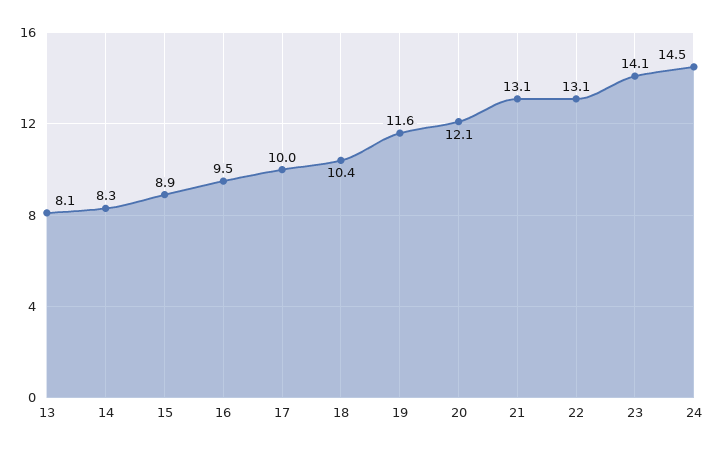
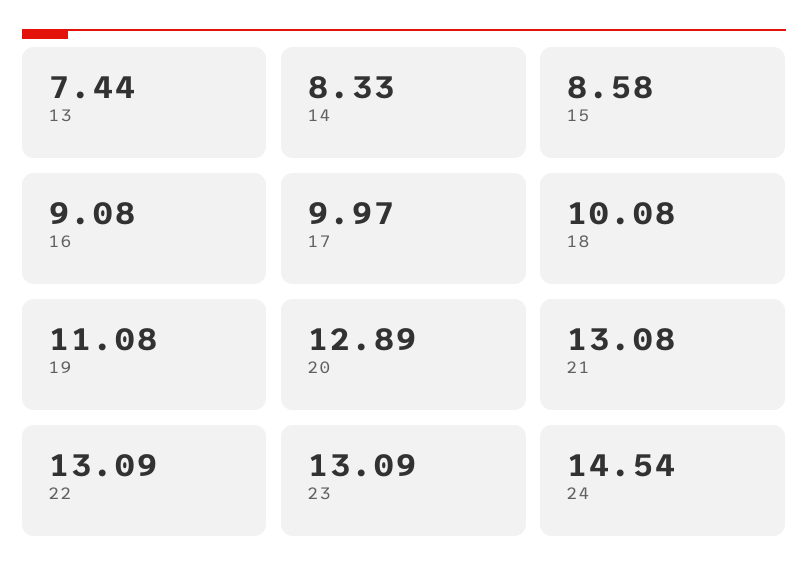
13: 8.1 -> 7.44
15: 8.9 -> 8.58
16: 9.5 -> 9.08
18: 10.4 -> 10.08
19: 11.6 -> 11.08
20: 12.1 -> 12.89
23: 14.1 -> 13.09

